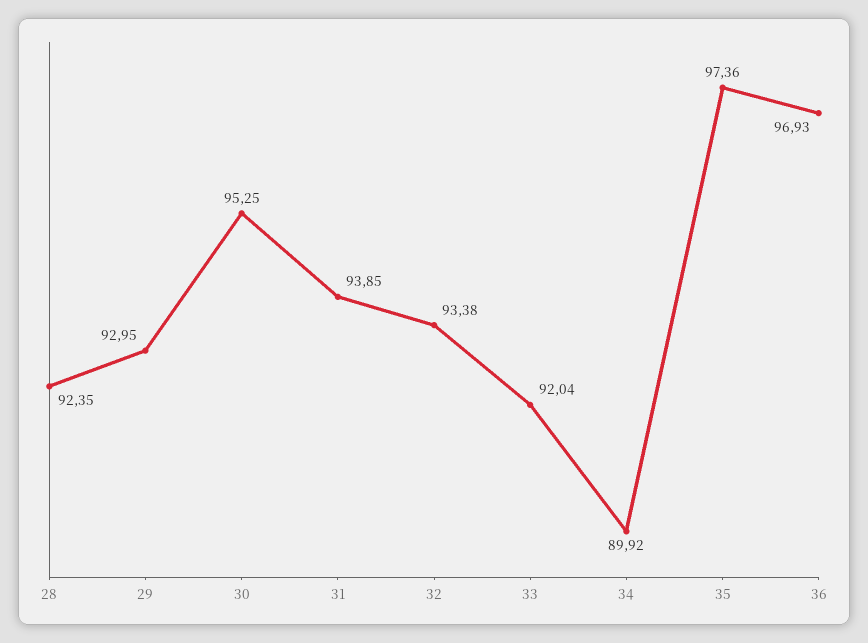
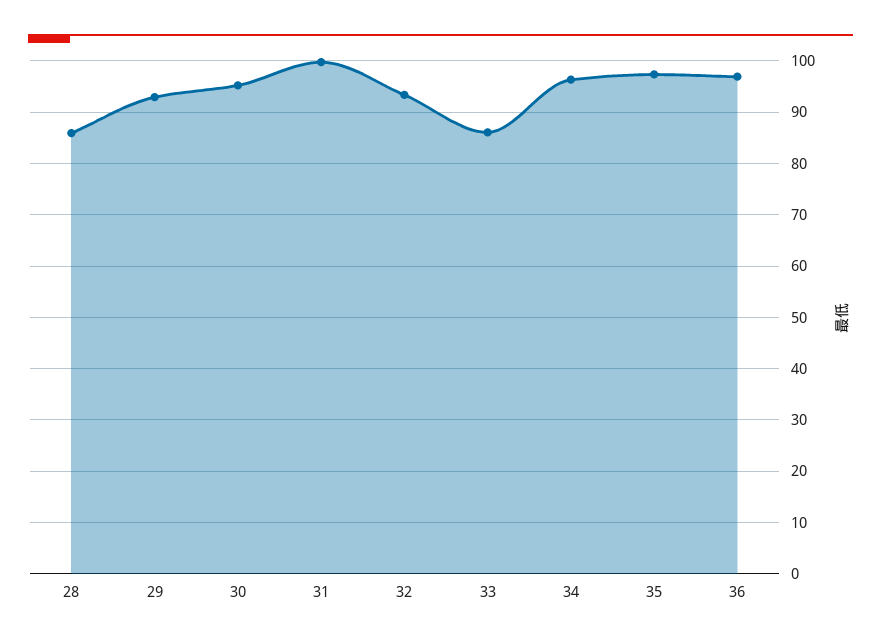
28: 92.35 -> 86
31: 93.85 -> 100
33: 92.04 -> 86
34: 89.92 -> 96

